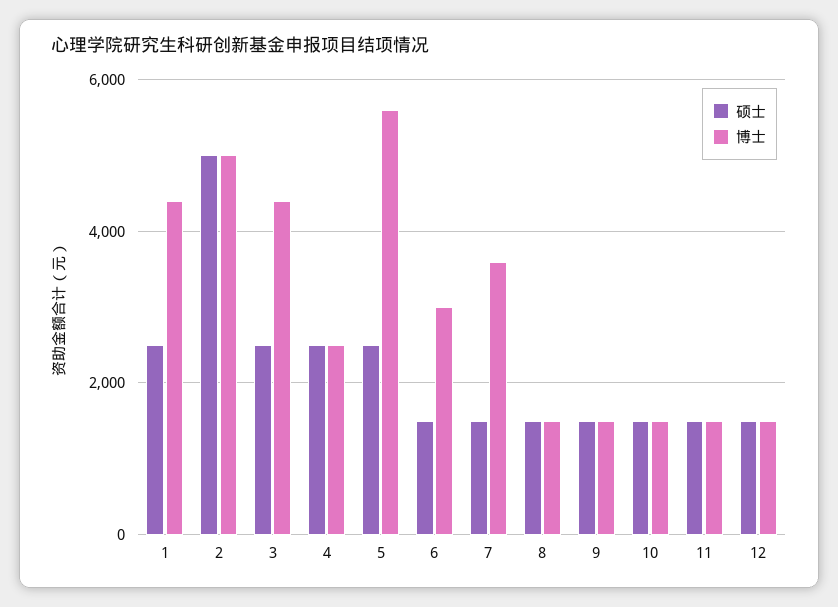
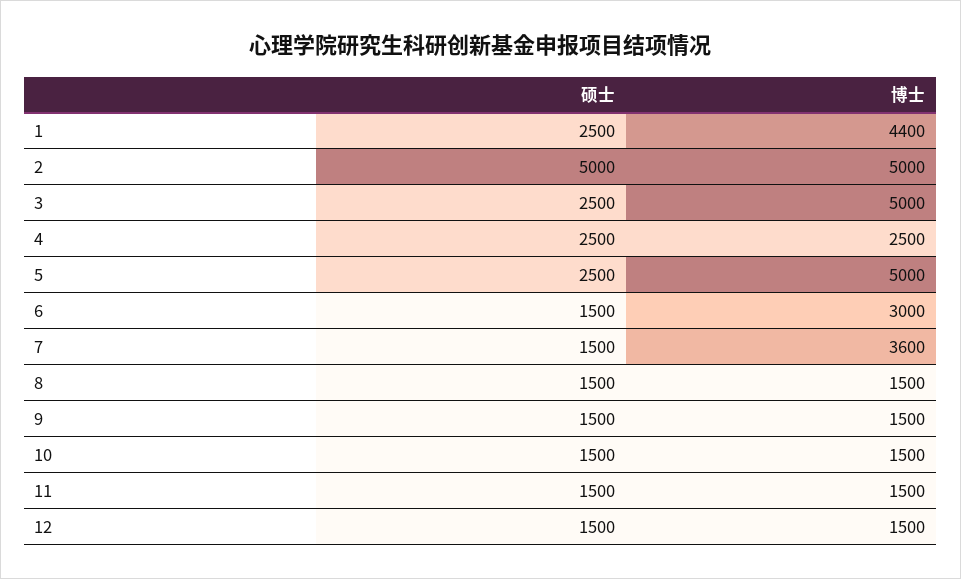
博士, 3: 4400 -> 5000
博士, 5: 5600 -> 5000

